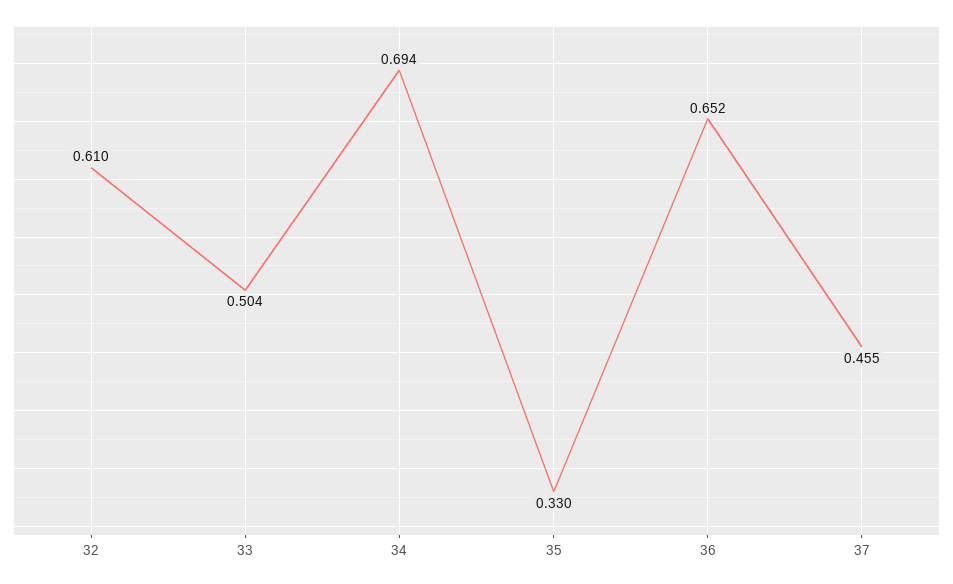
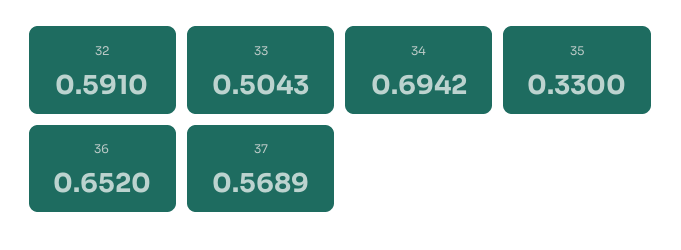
32: 0.61 -> 0.591
37: 0.455 -> 0.5689

